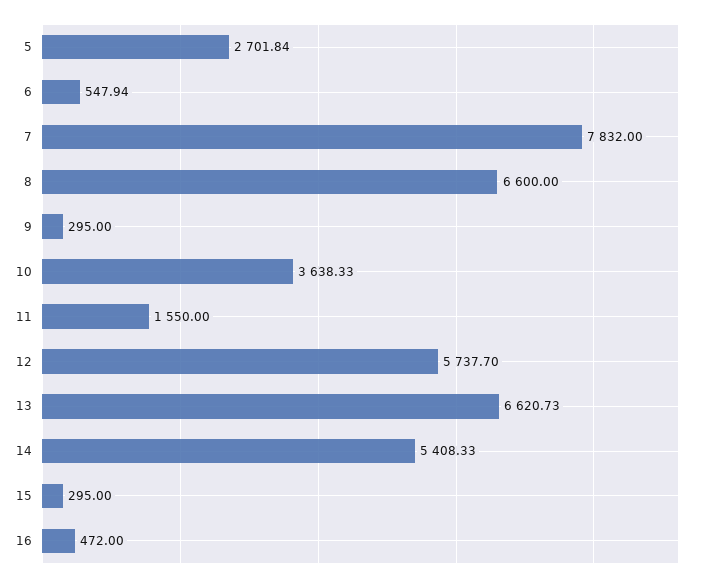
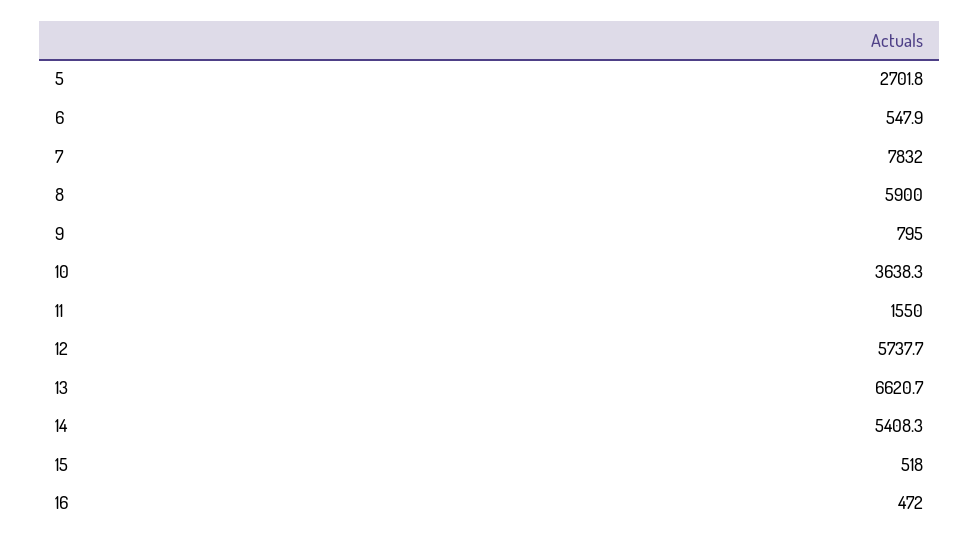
8: 6600 -> 5900
9: 295 -> 795
15: 295 -> 518

